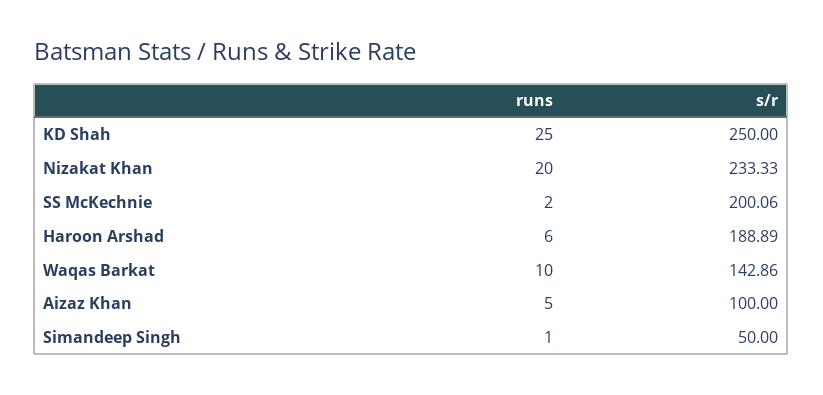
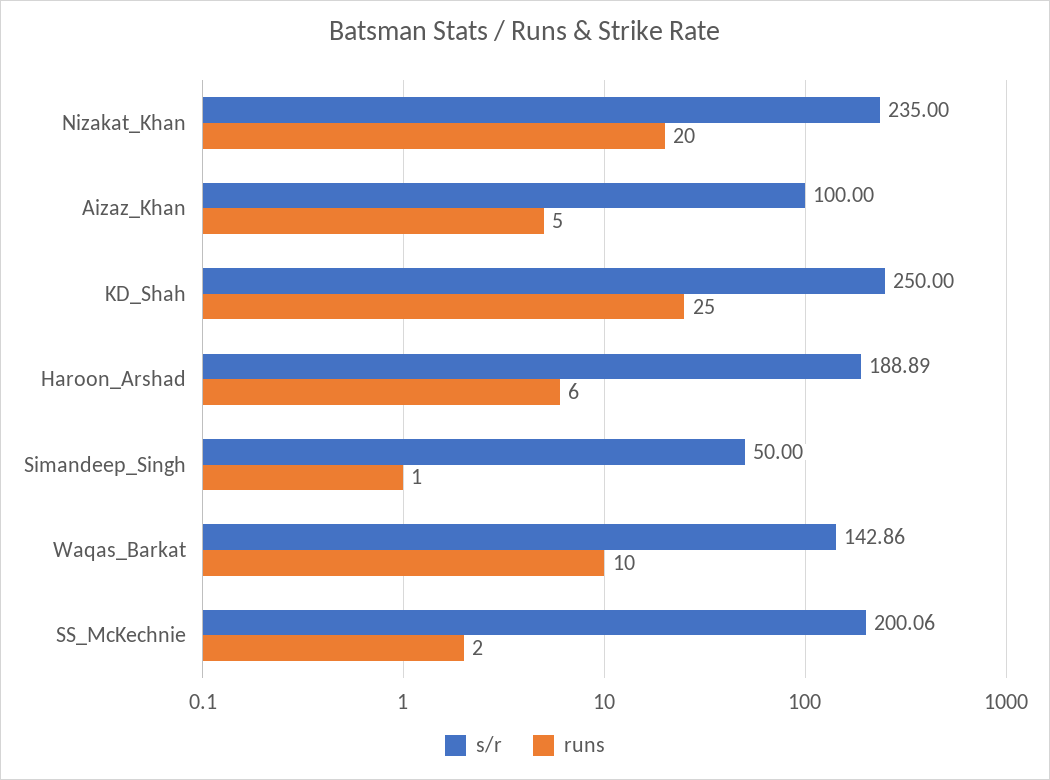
s/r, Nizakat Khan: 233.33 -> 235

